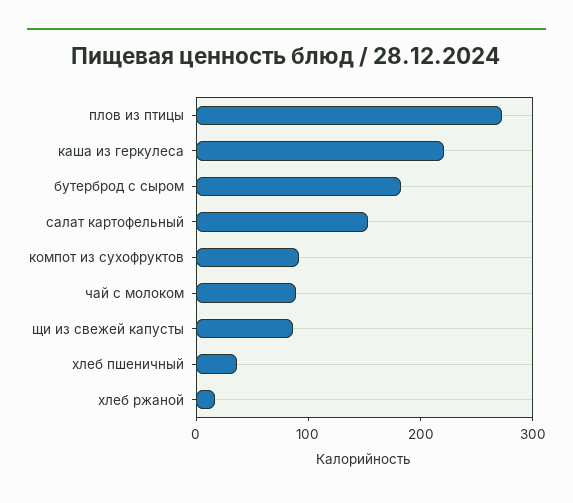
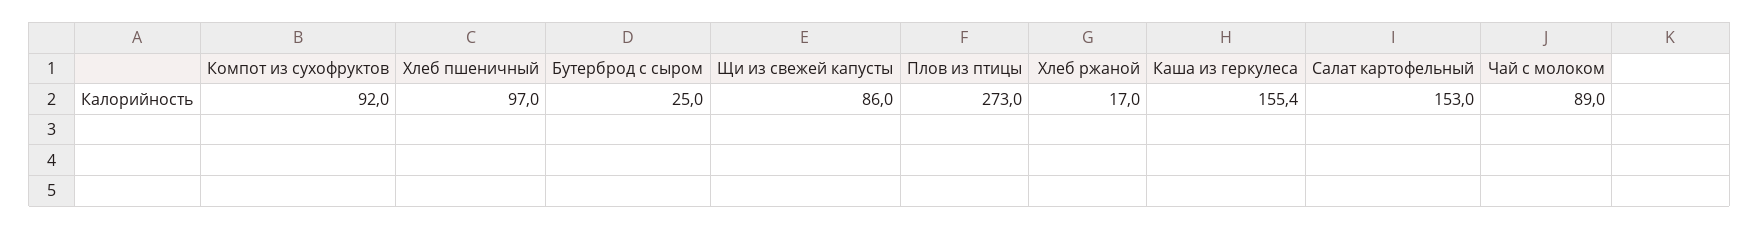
каша из геркулеса: 220 -> 155.4
бутерброд с сыром: 180 -> 25
хлеб пшеничный: 40 -> 97

